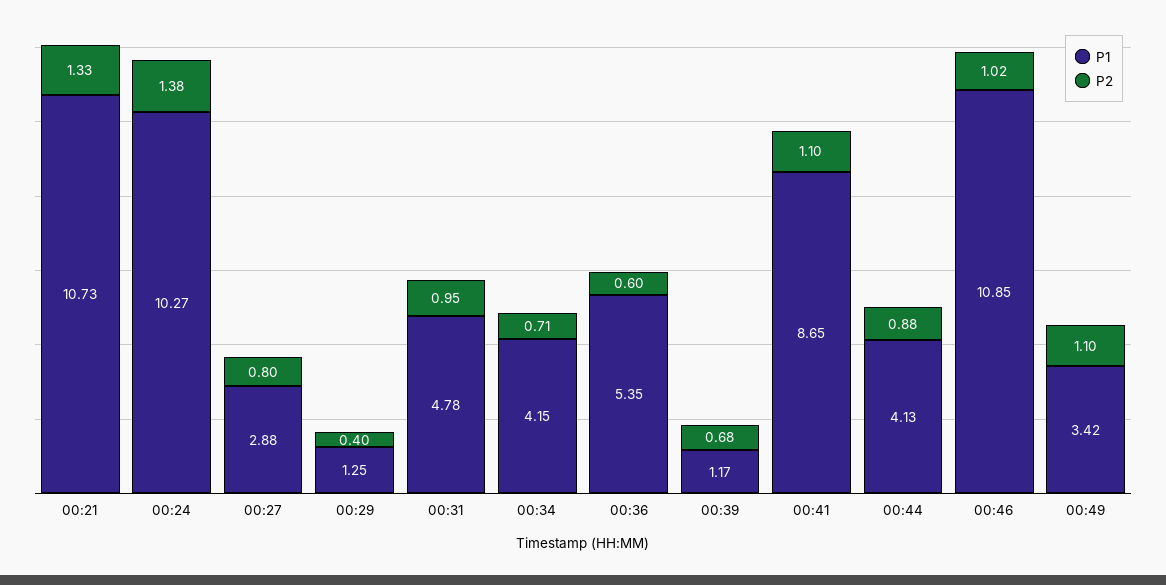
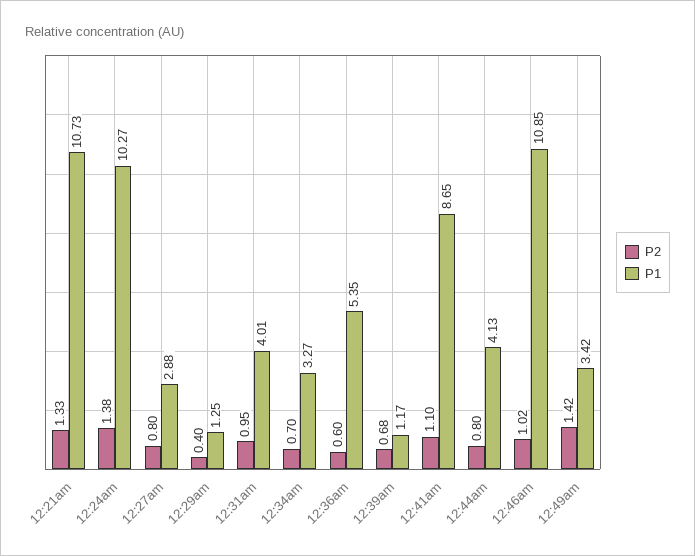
P1, 00:31: 4.78 -> 4.01
P1, 00:34: 4.15 -> 3.27
P2, 00:34: 0.71 -> 0.7
P2, 00:44: 0.88 -> 0.8
P2, 00:49: 1.1 -> 1.42

